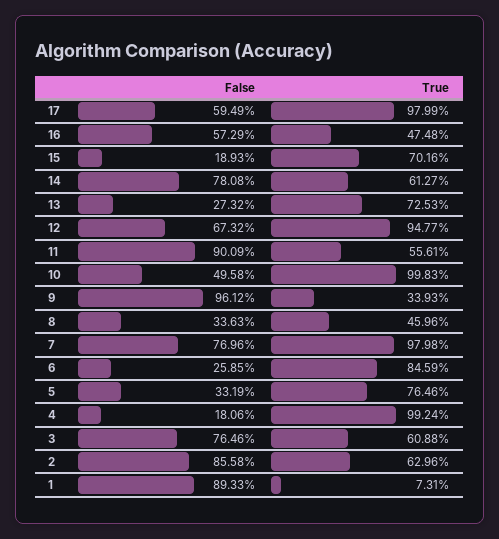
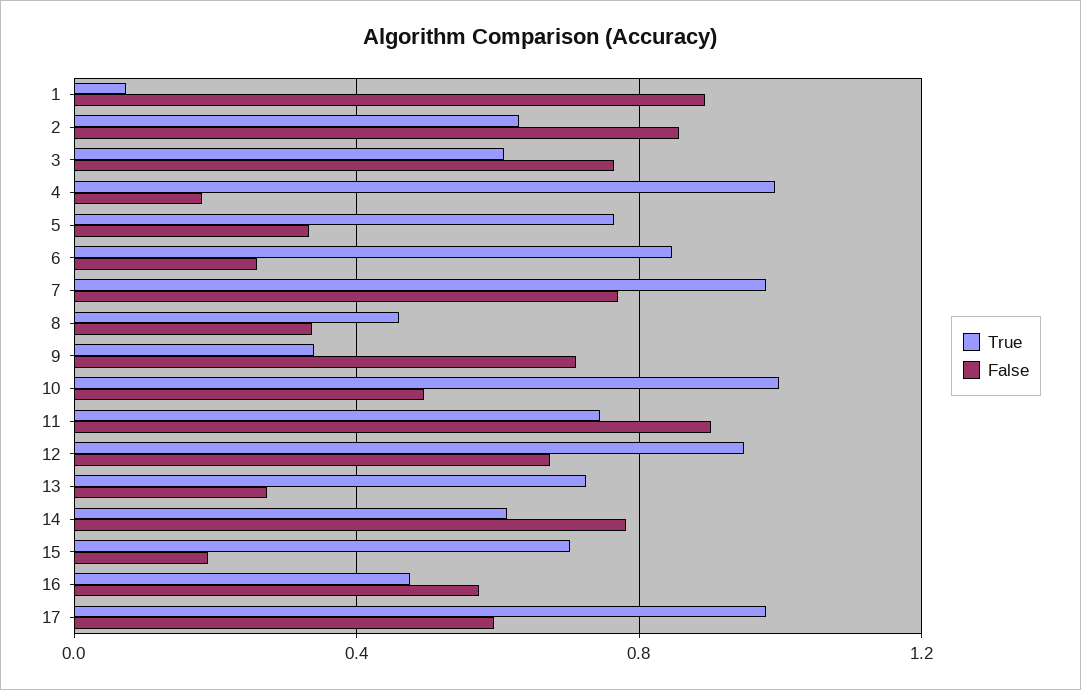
True, 11: 0.5561 -> 0.75
False, 9: 0.9612 -> 0.7

